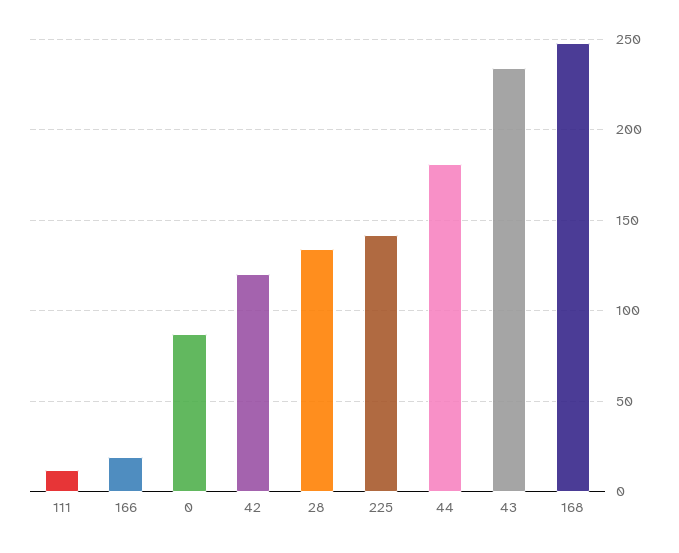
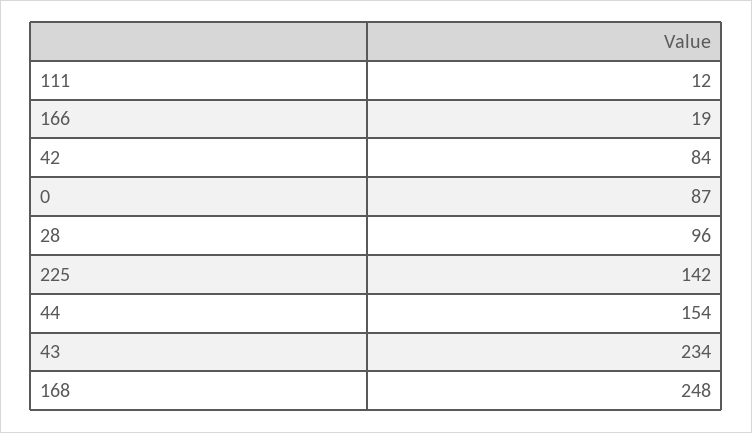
42: 120 -> 84
28: 135 -> 96
44: 180 -> 154

